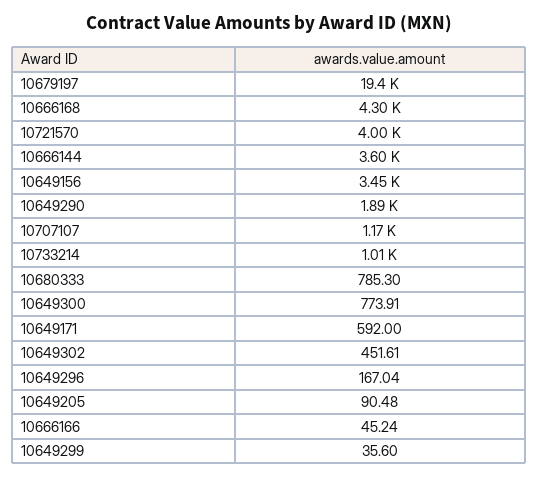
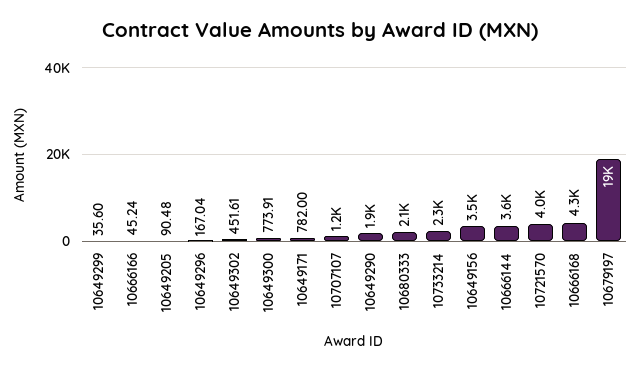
10733214: 1010 -> 2300
10680333: 785.3 -> 2100
10649171: 592 -> 782

